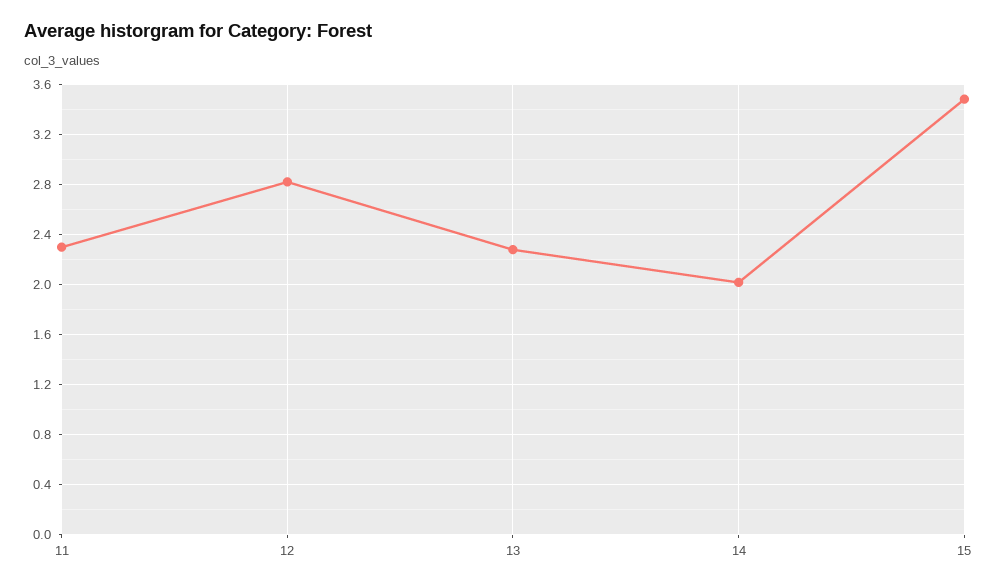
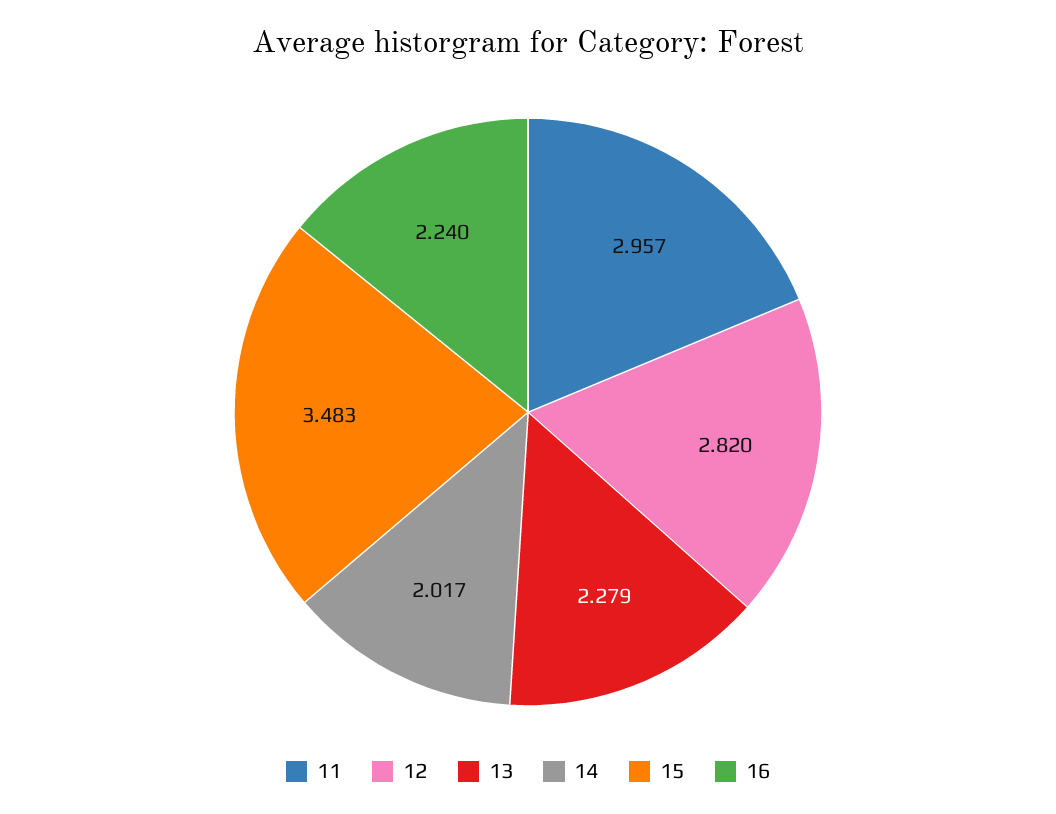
11: 2.3 -> 2.957
16: none -> 2.24

